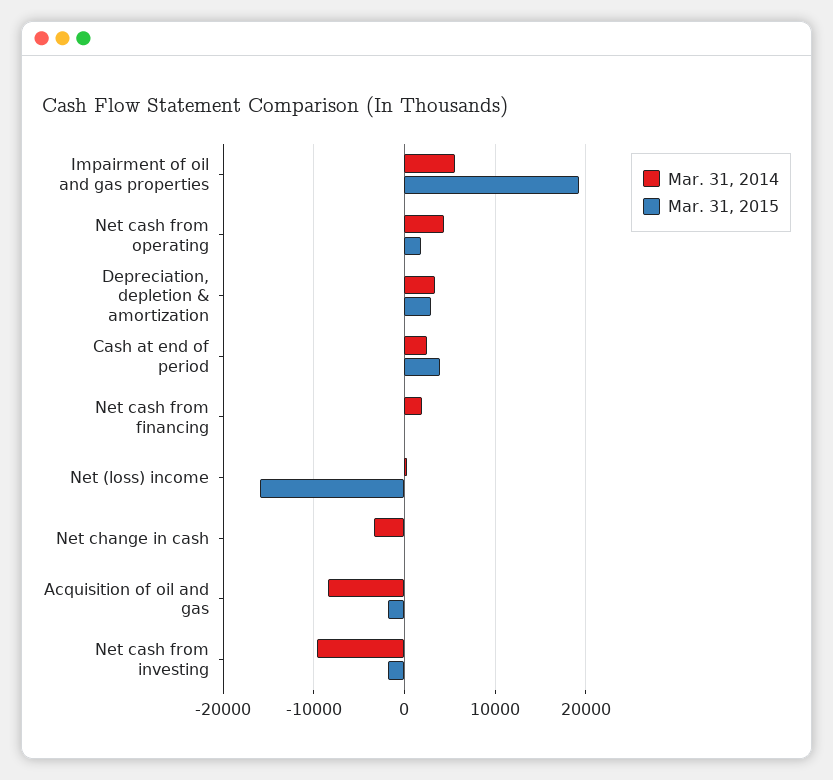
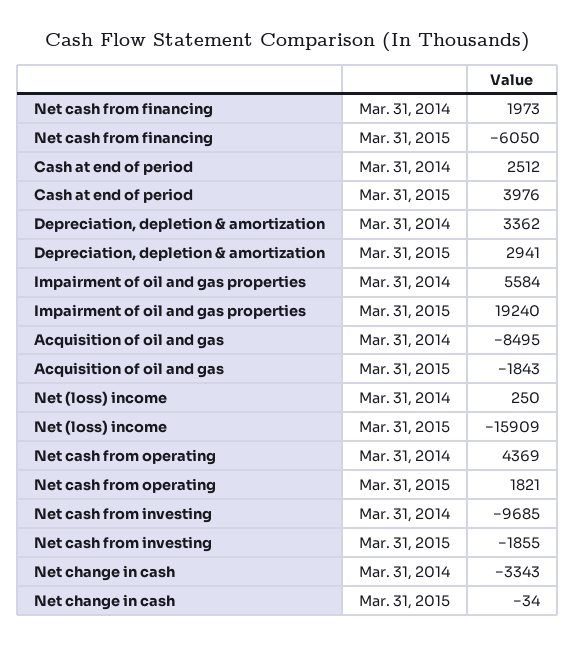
Mar. 31, 2015, Net cash from financing: 0 -> -6050

